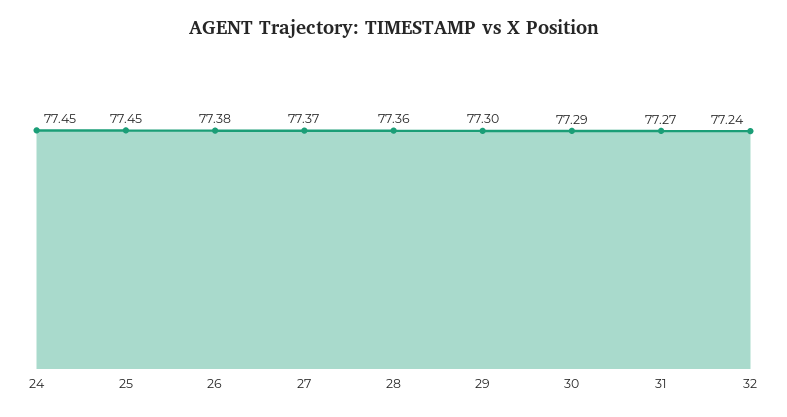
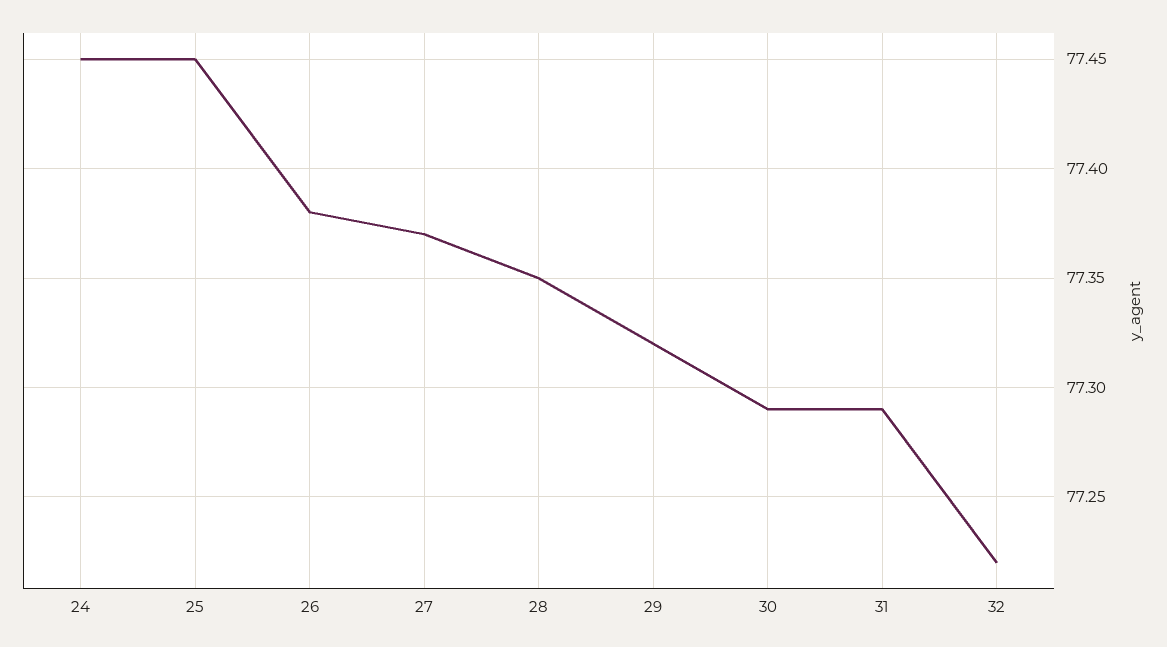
28: 77.36 -> 77.35
29: 77.3 -> 77.32
31: 77.27 -> 77.29
32: 77.24 -> 77.22

